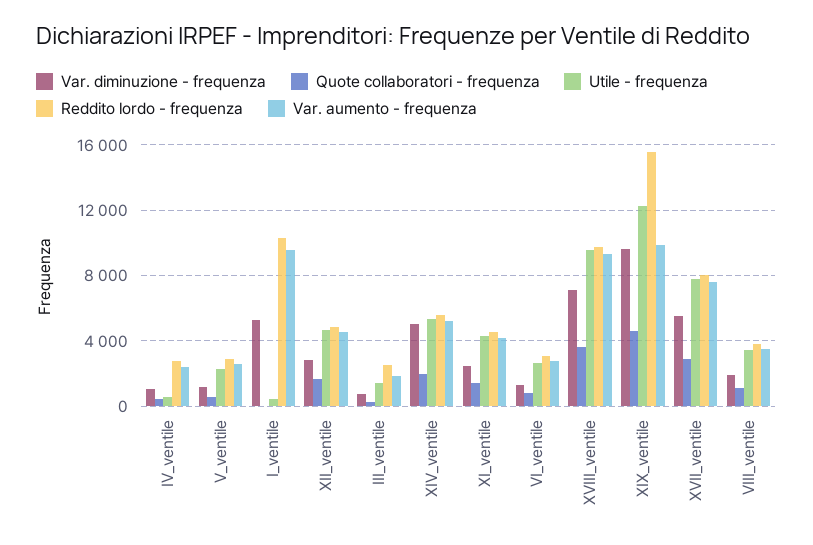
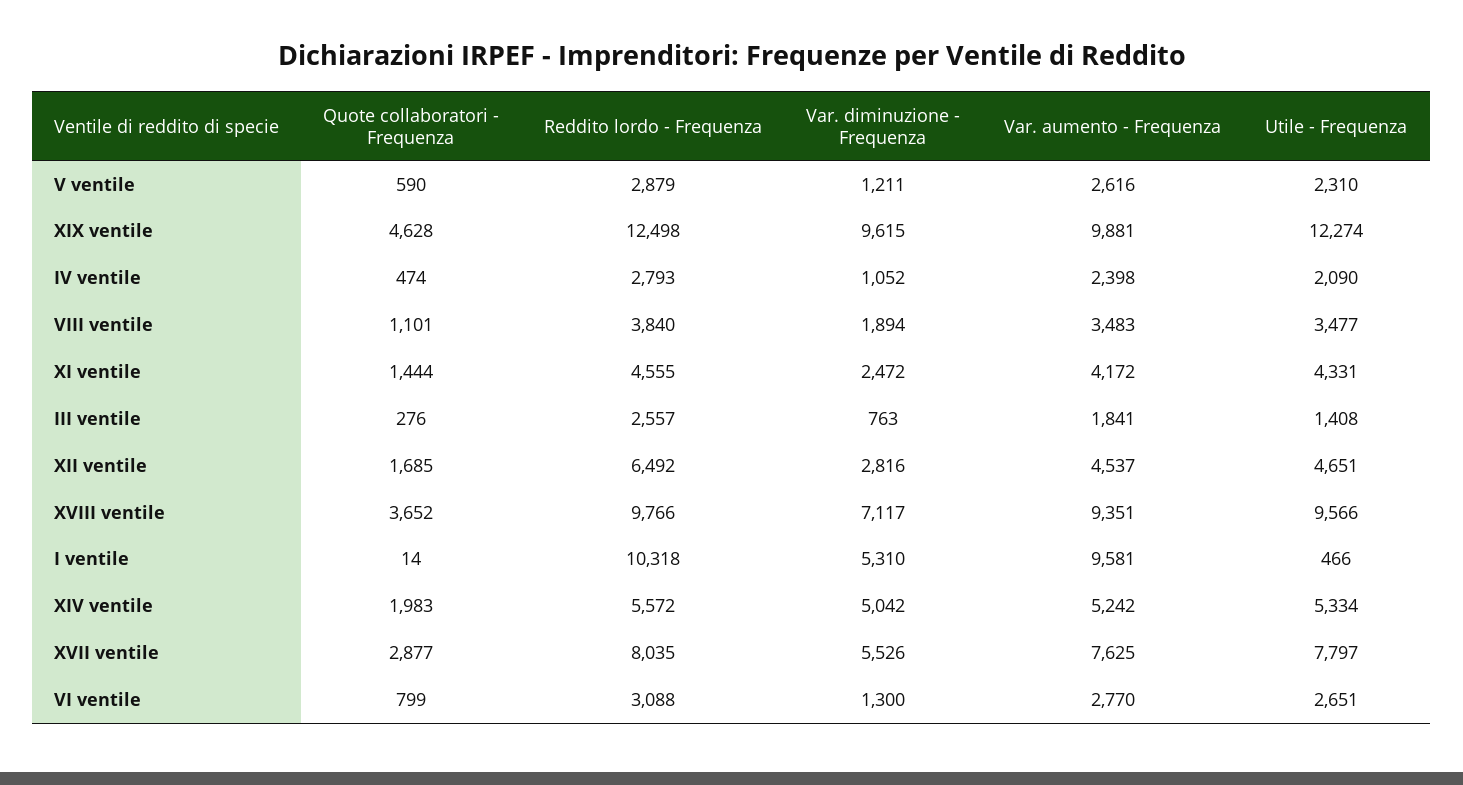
Utile - frequenza, IV_ventile: 500 -> 2090
Reddito lordo - frequenza, XII_ventile: 5000 -> 6492
Reddito lordo - frequenza, XIX_ventile: 15500 -> 12498

